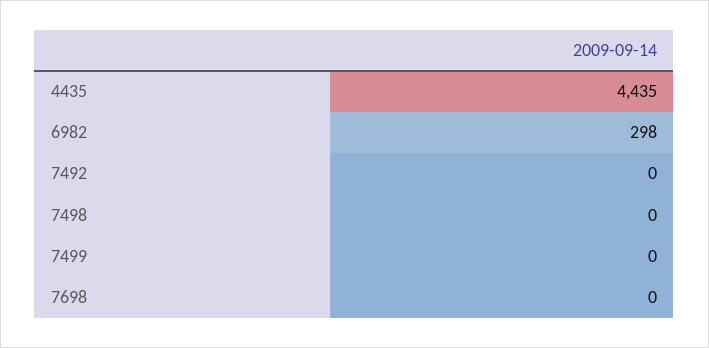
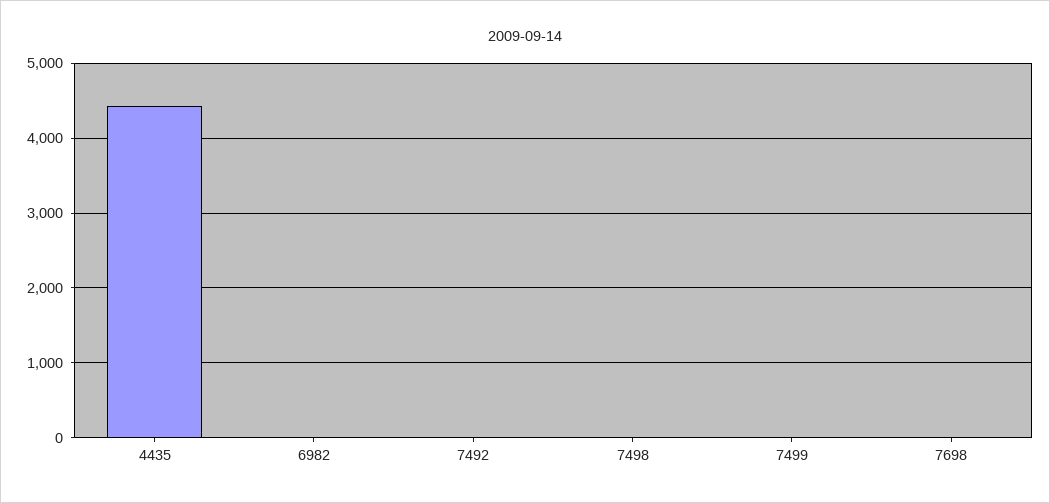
6982: 298 -> 0

